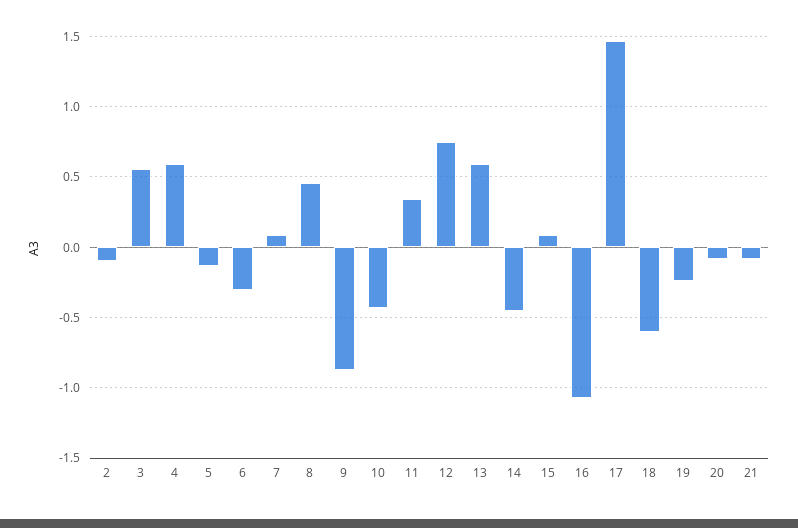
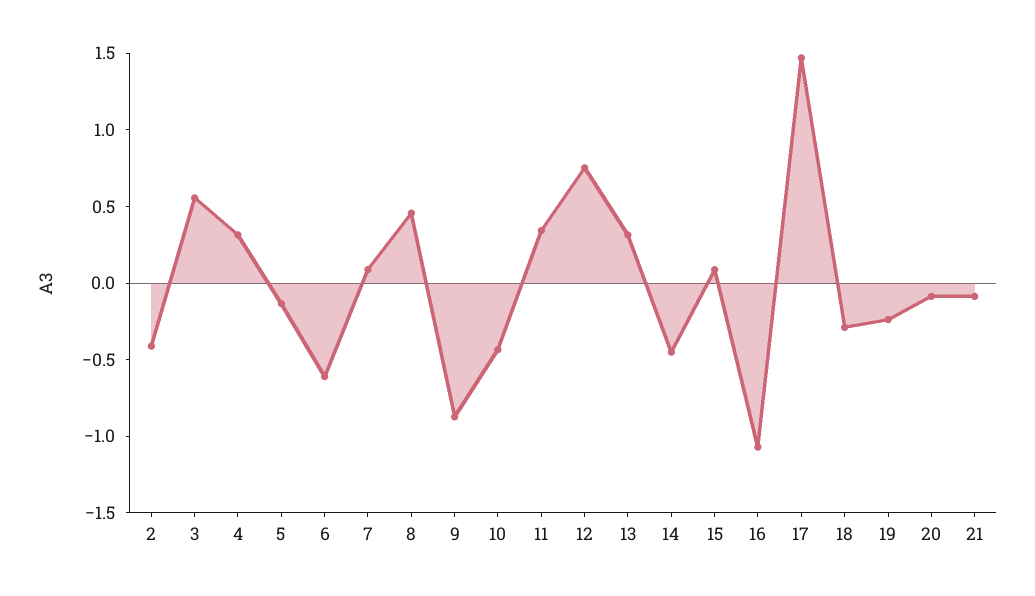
2: -0.1 -> -0.4
4: 0.6 -> 0.3
6: -0.3 -> -0.6
13: 0.6 -> 0.3
18: -0.6 -> -0.3

